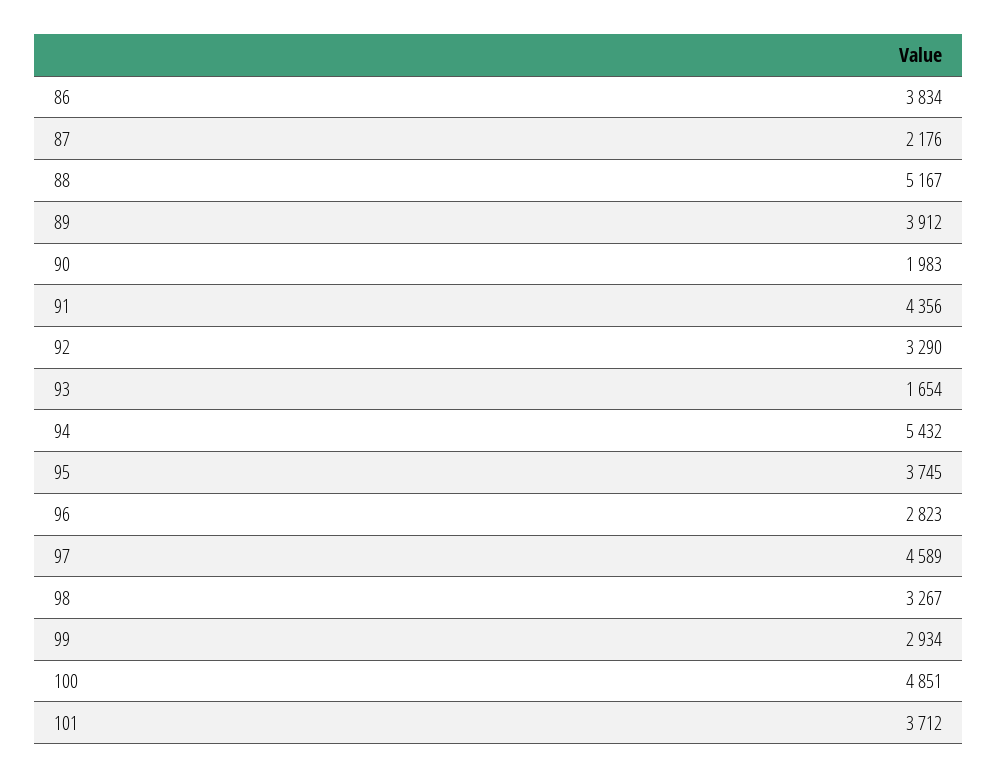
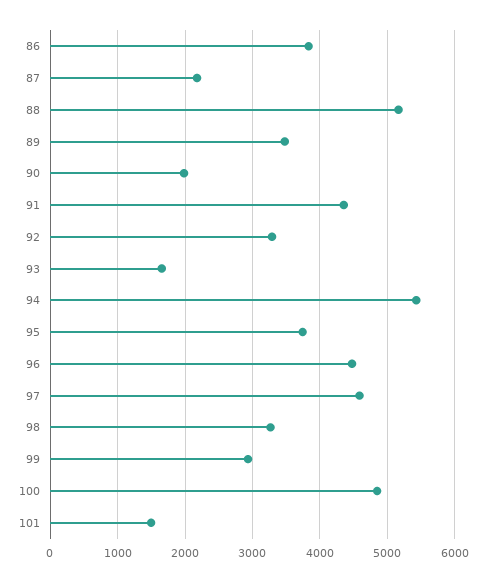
89: 3912 -> 3500
96: 2823 -> 4500
101: 3712 -> 1500

